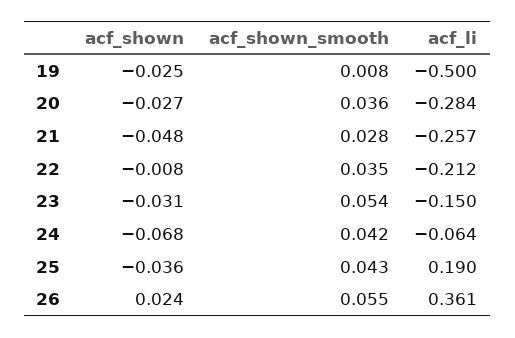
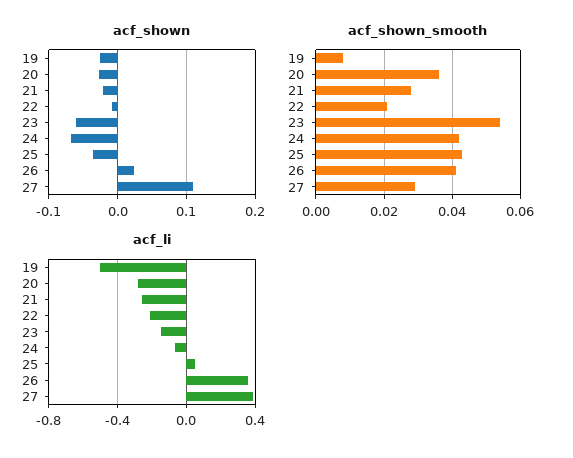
acf_shown, 21: -0.048 -> -0.02
acf_shown_smooth, 22: 0.035 -> 0.02
acf_shown, 23: -0.031 -> -0.06
acf_li, 25: 0.19 -> 0.05
acf_shown_smooth, 26: 0.055 -> 0.04
acf_shown, 27: none -> 0.11
acf_shown_smooth, 27: none -> 0.03
acf_li, 27: none -> 0.4

